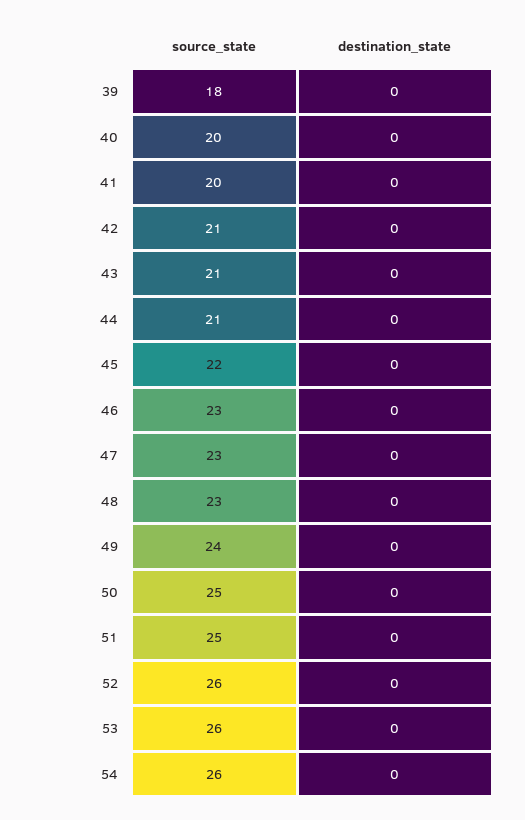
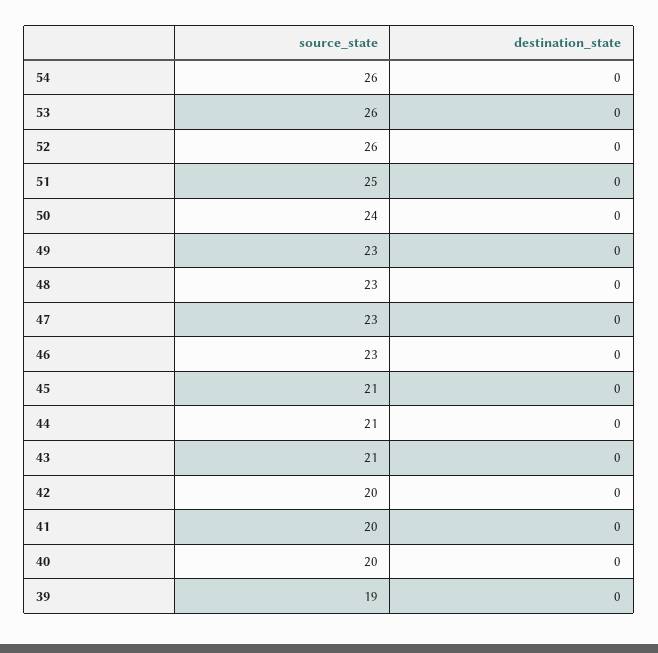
source_state, 39: 18 -> 19
source_state, 42: 21 -> 20
source_state, 45: 22 -> 21
source_state, 49: 24 -> 23
source_state, 50: 25 -> 24

